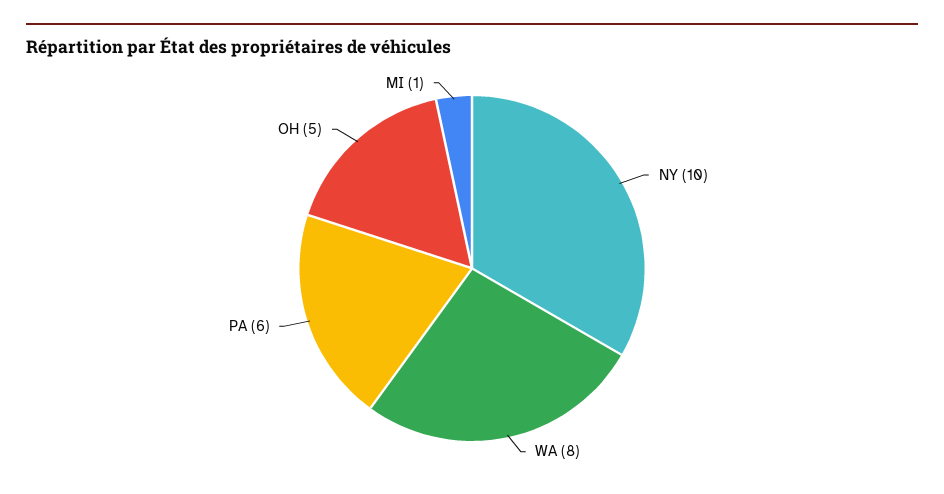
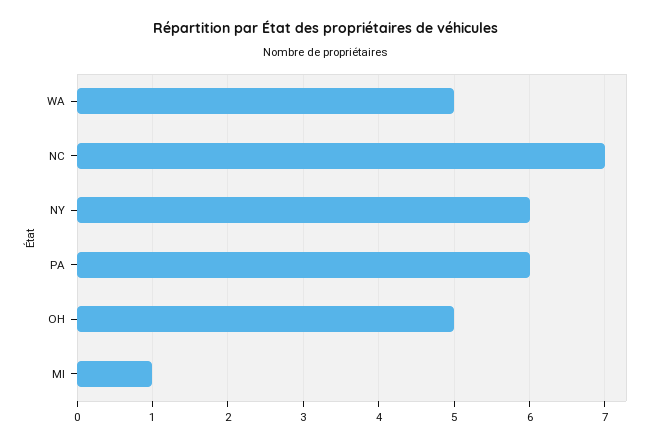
NY: 10 -> 6
WA: 8 -> 5
NC: none -> 7

